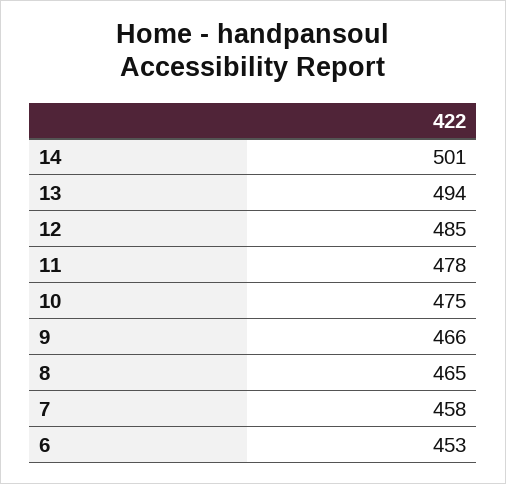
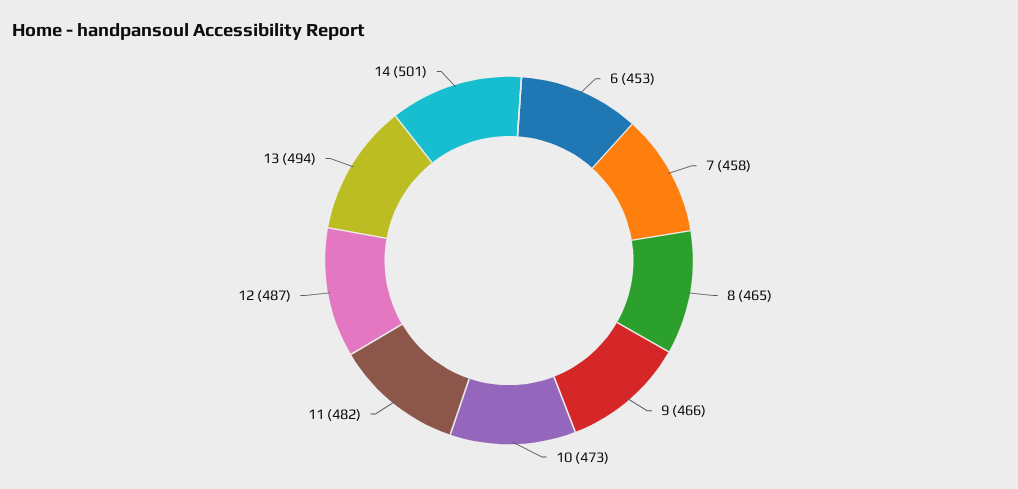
12: 485 -> 487
11: 478 -> 482
10: 475 -> 473

